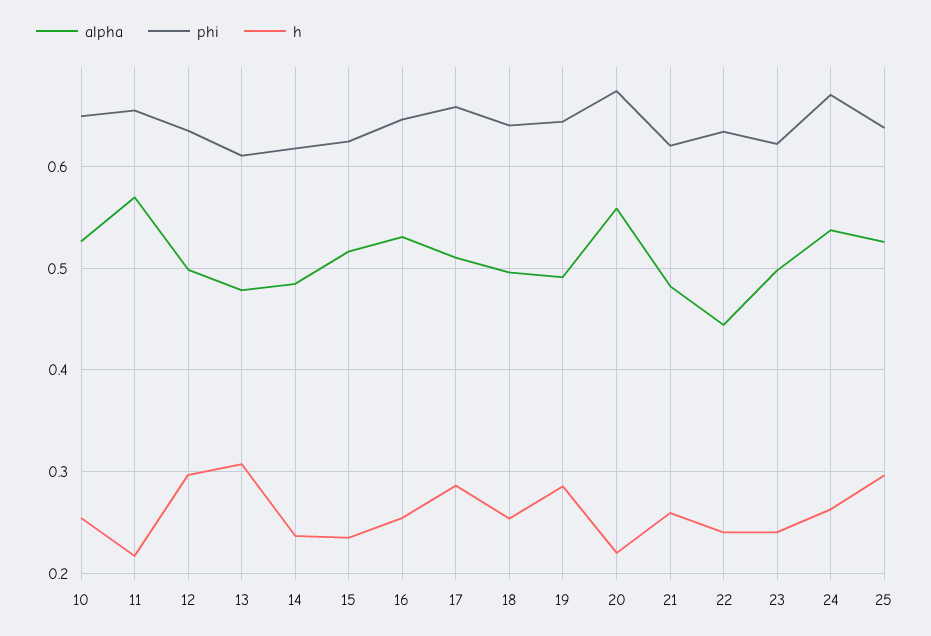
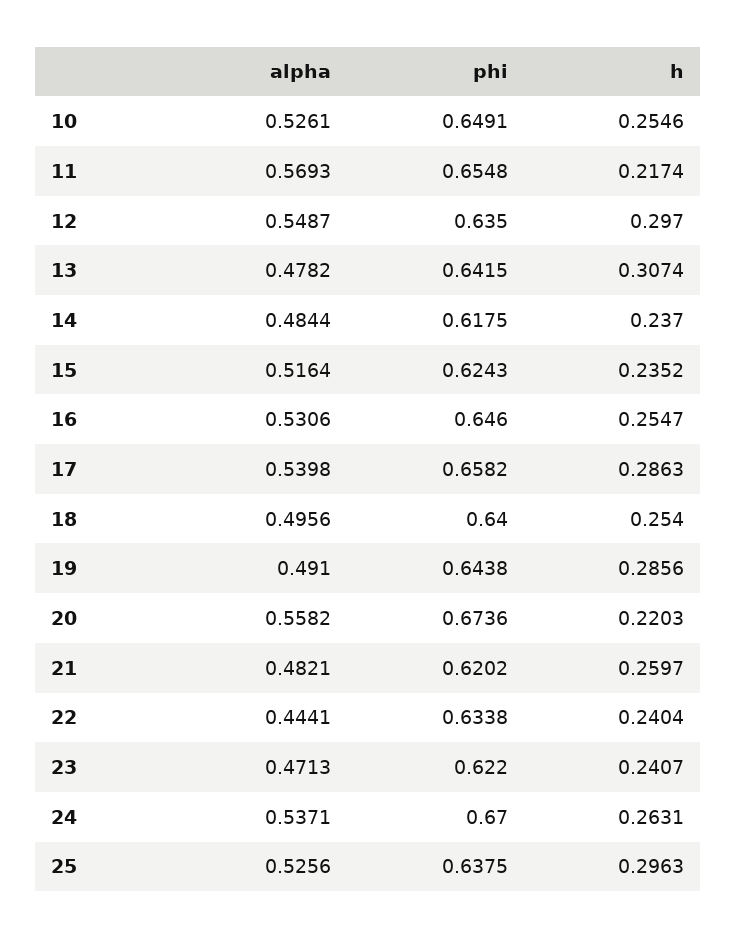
alpha, 12: 0.5 -> 0.5487
phi, 13: 0.61 -> 0.6415
alpha, 17: 0.51 -> 0.5398
alpha, 23: 0.5 -> 0.4713

